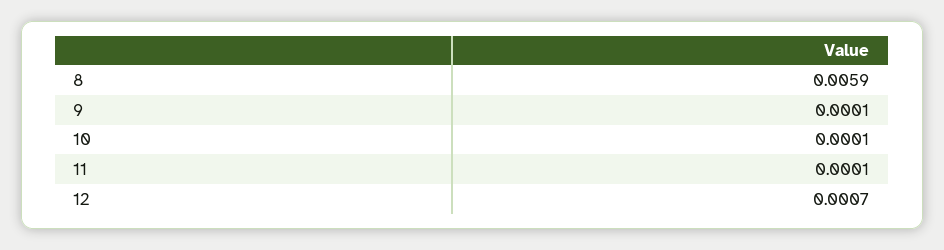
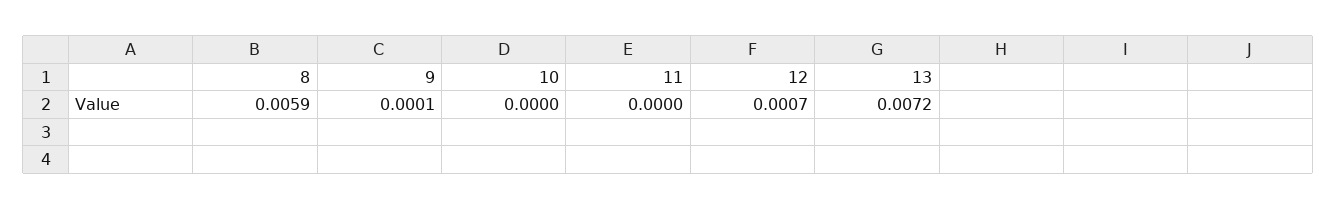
10: 0.0001 -> 0
11: 0.0001 -> 0
13: none -> 0.0072

